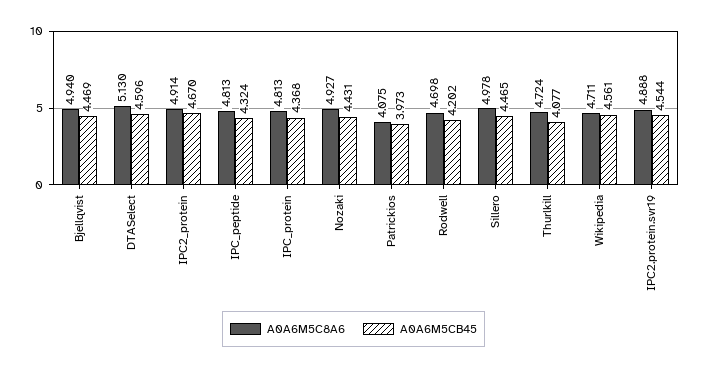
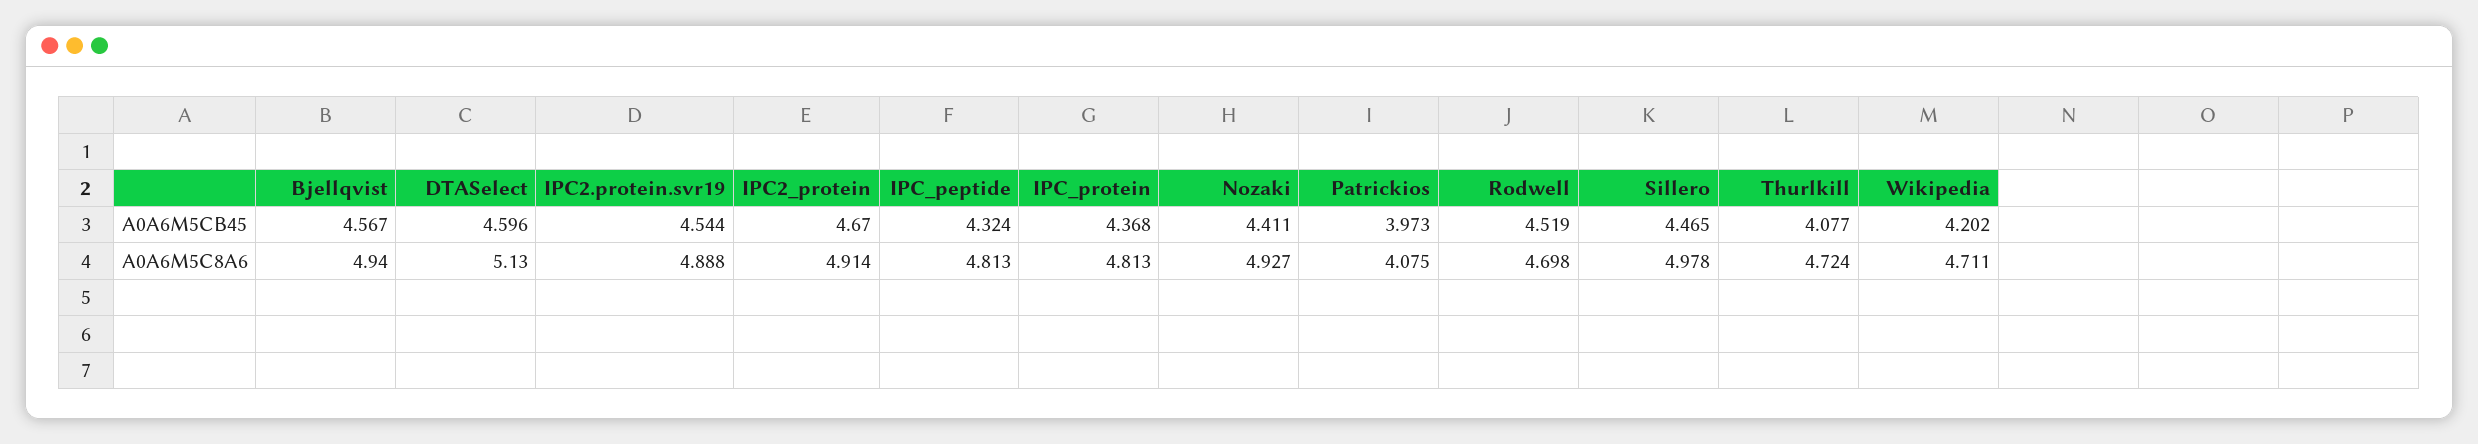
A0A6M5CB45, Bjellqvist: 4.469 -> 4.567
A0A6M5CB45, Nozaki: 4.431 -> 4.411
A0A6M5CB45, Rodwell: 4.202 -> 4.519
A0A6M5CB45, Wikipedia: 4.561 -> 4.202

